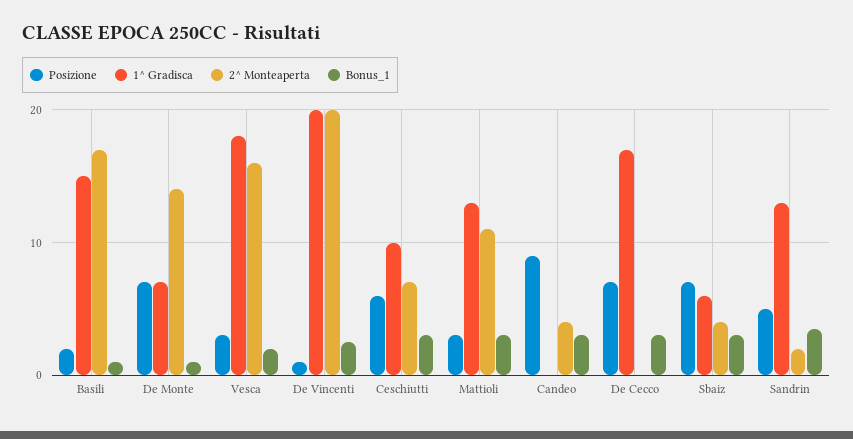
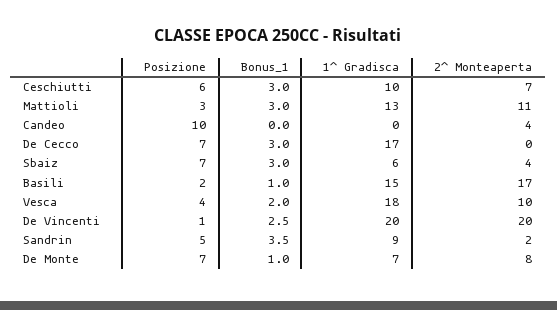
2^ Monteaperta, De Monte: 14 -> 8
Posizione, Vesca: 3 -> 4
2^ Monteaperta, Vesca: 16 -> 10
Posizione, Candeo: 9 -> 10
Bonus_1, Candeo: 3 -> 0
1^ Gradisca, Sandrin: 13 -> 9

